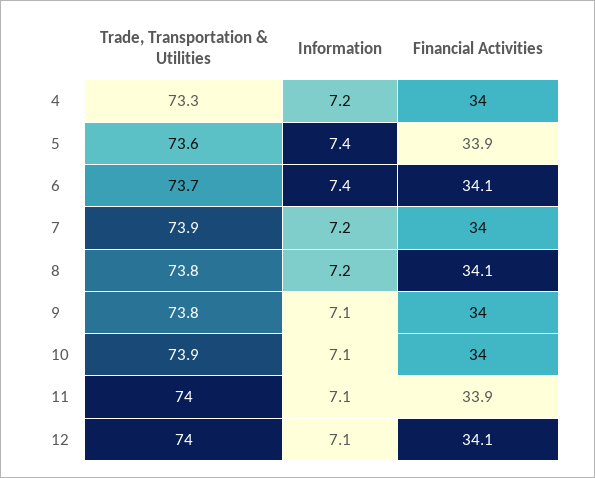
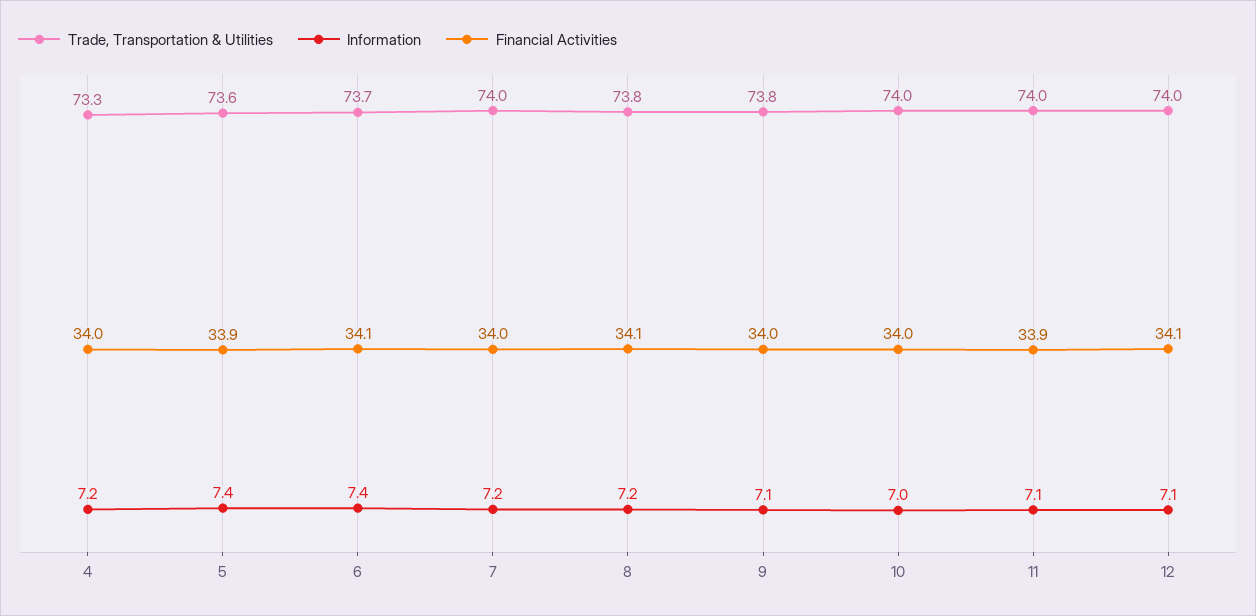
Trade, Transportation & Utilities, 7: 73.9 -> 74
Trade, Transportation & Utilities, 10: 73.9 -> 74
Information, 10: 7.1 -> 7

